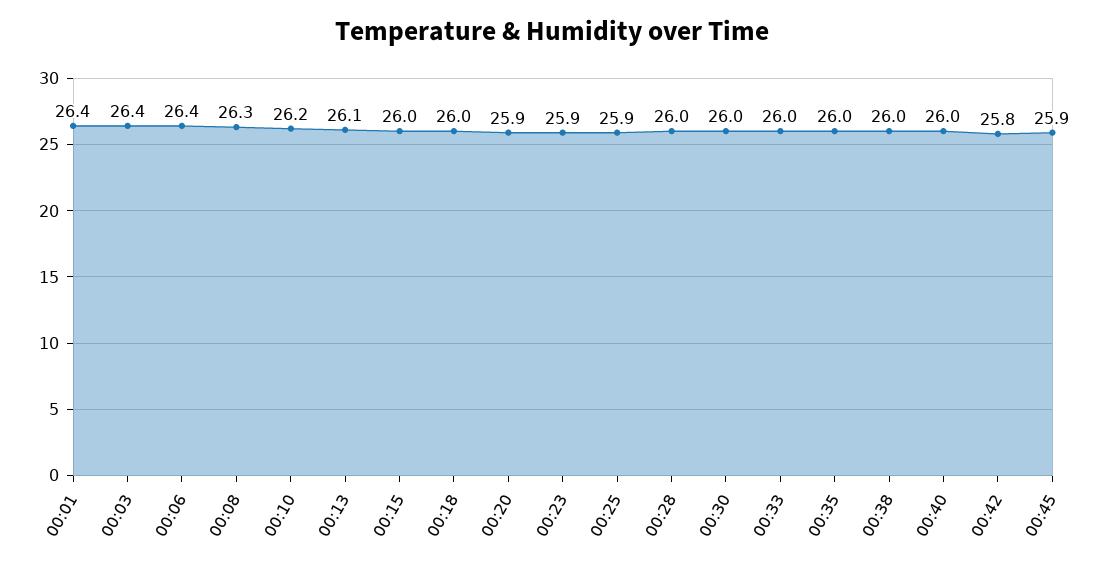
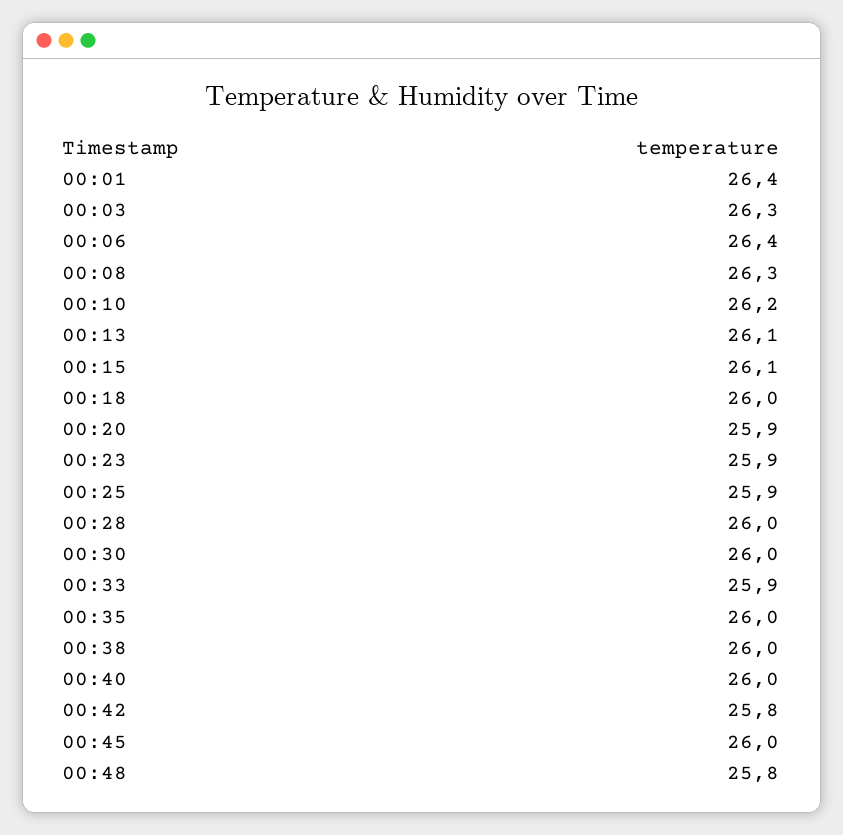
00:03: 26.4 -> 26.3
00:15: 26 -> 26.1
00:33: 26 -> 25.9
00:45: 25.9 -> 26
00:48: none -> 25.8

